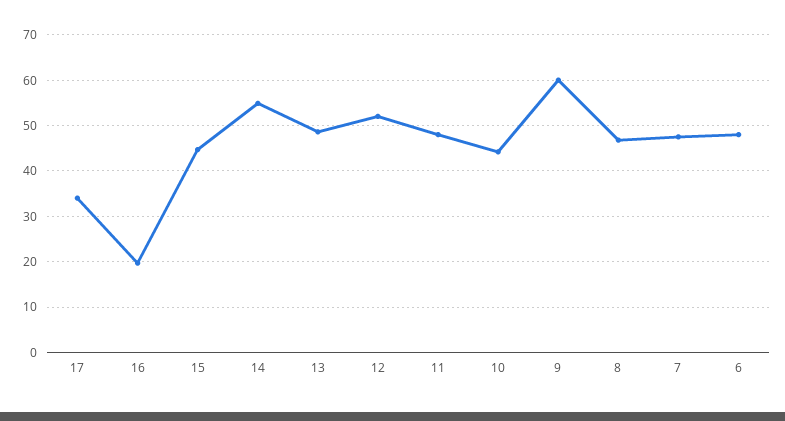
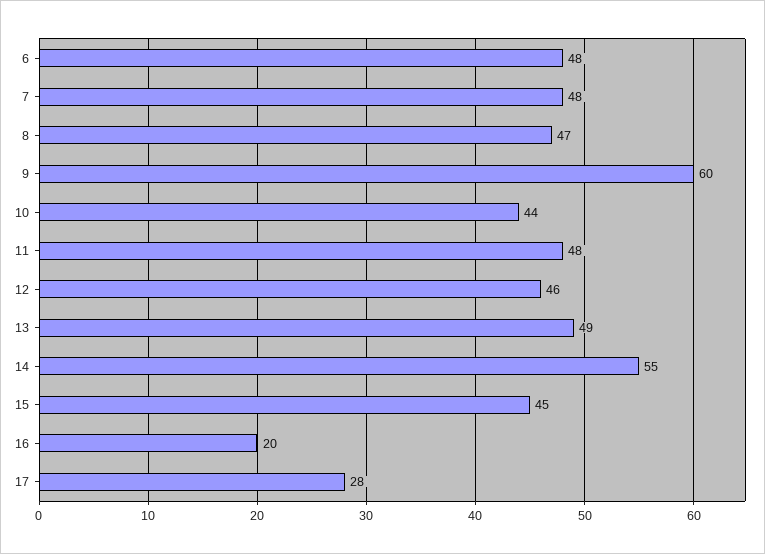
17: 34 -> 28
12: 52 -> 46

